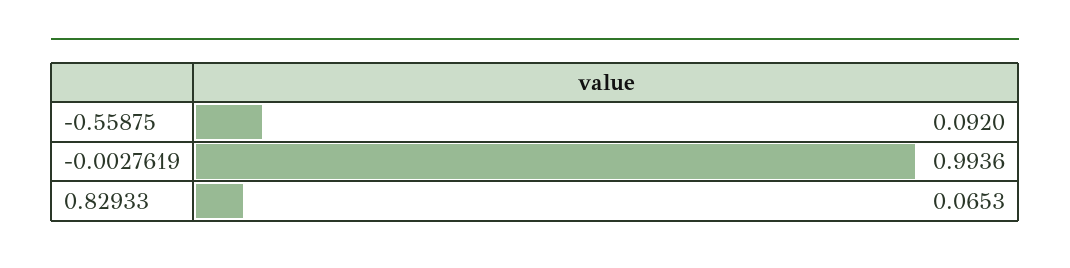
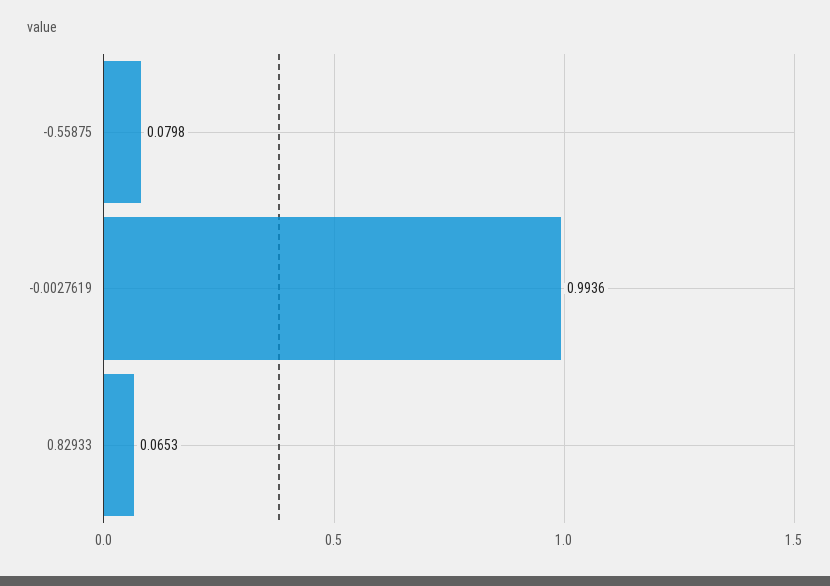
-0.55875: 0.092 -> 0.0798

